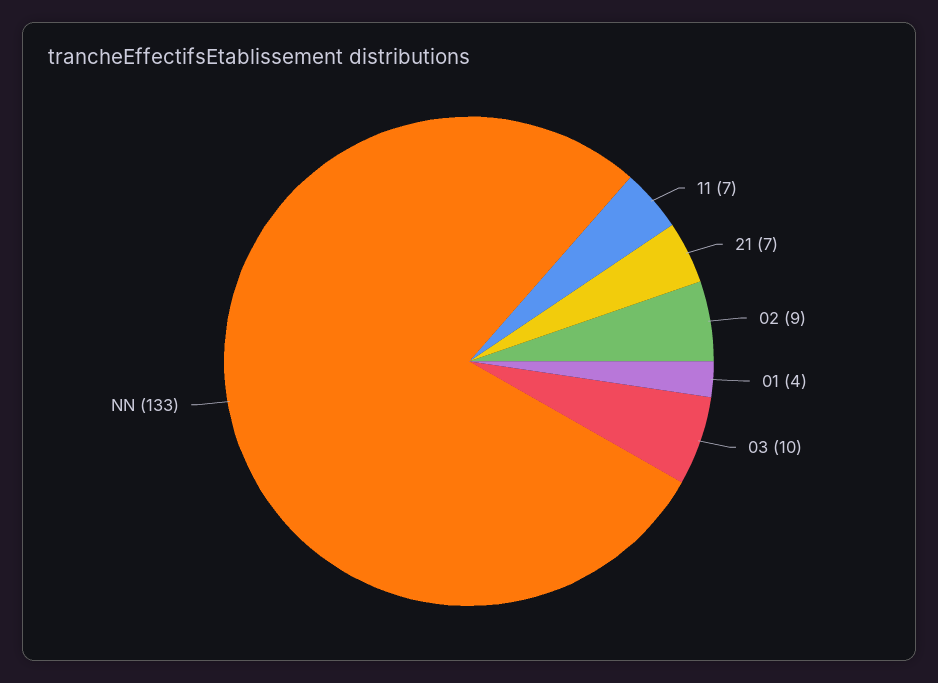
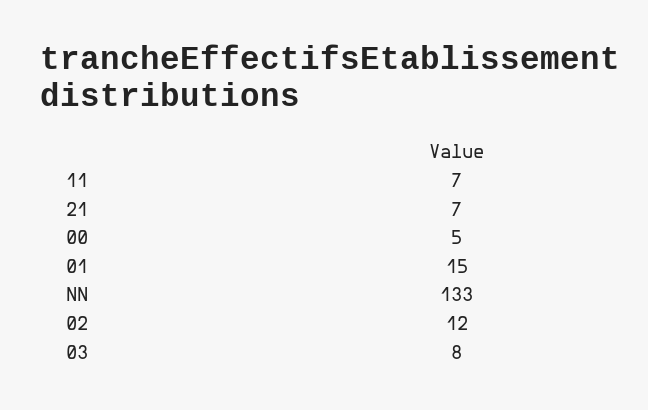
02: 9 -> 12
01: 4 -> 15
03: 10 -> 8
00: none -> 5

